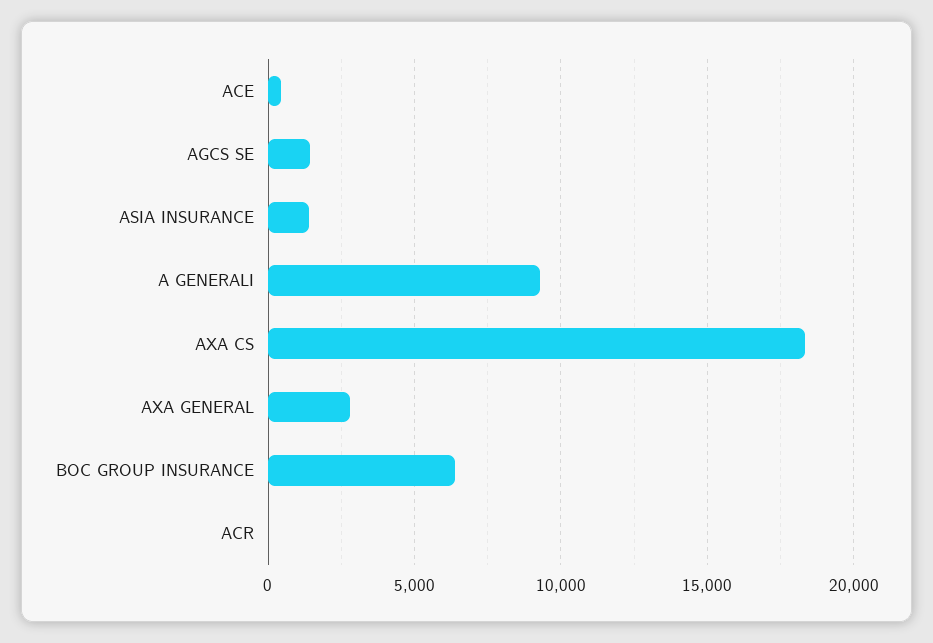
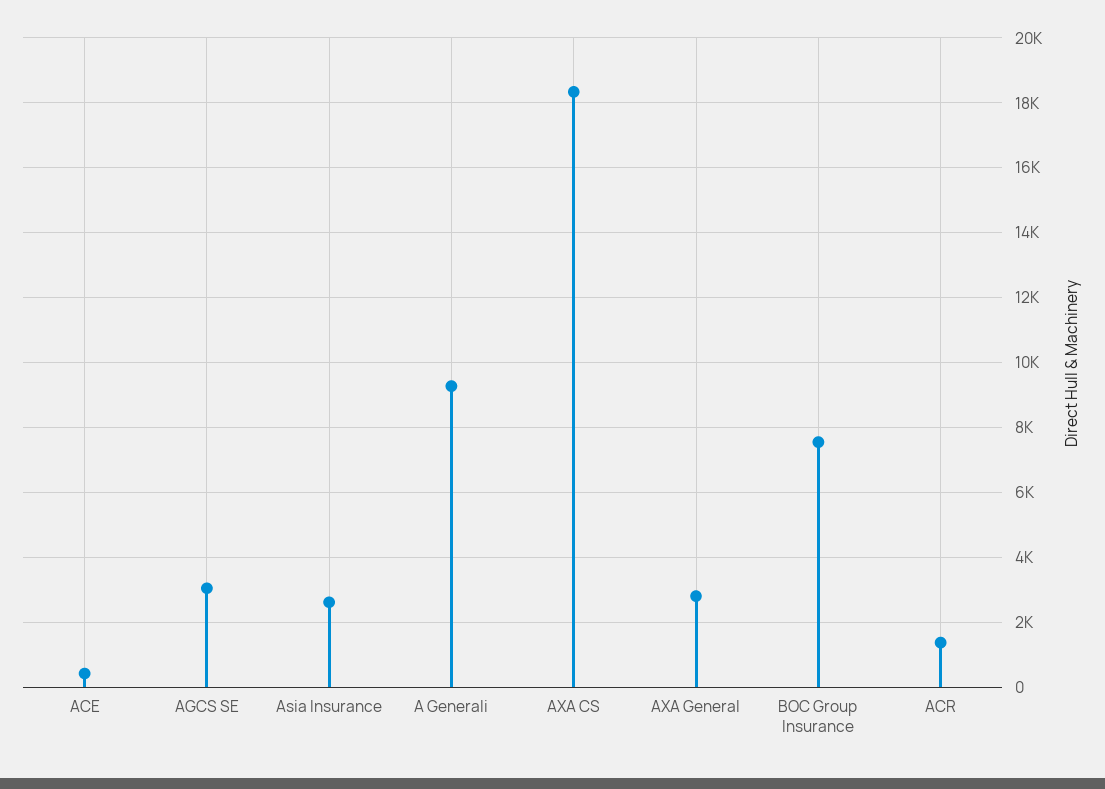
AGCS SE: 1500 -> 3000
ASIA INSURANCE: 1500 -> 2600
BOC GROUP INSURANCE: 6500 -> 7600
ACR: 0 -> 1400

